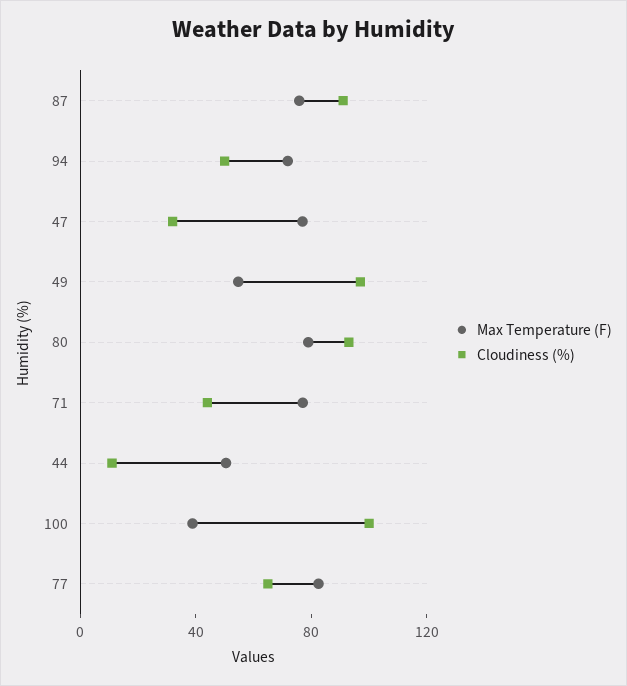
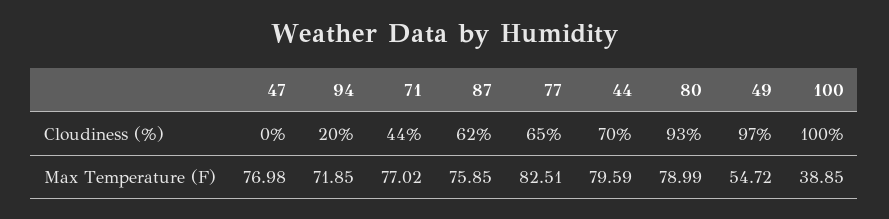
Cloudiness (%), 87: 90 -> 62
Cloudiness (%), 94: 50 -> 20
Cloudiness (%), 47: 30 -> 0
Max Temperature (F), 44: 50 -> 79.59
Cloudiness (%), 44: 10 -> 70

